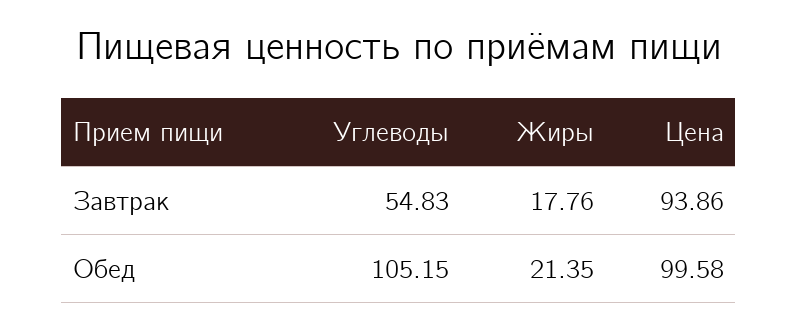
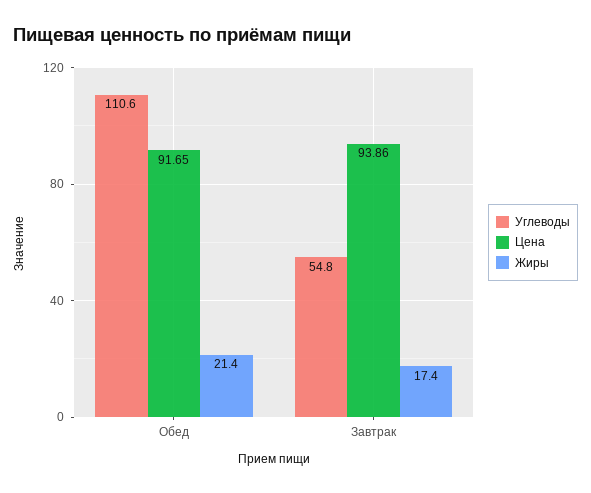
Жиры, Завтрак: 17.76 -> 17.4
Углеводы, Обед: 105.15 -> 110.6
Цена, Обед: 99.58 -> 91.65

